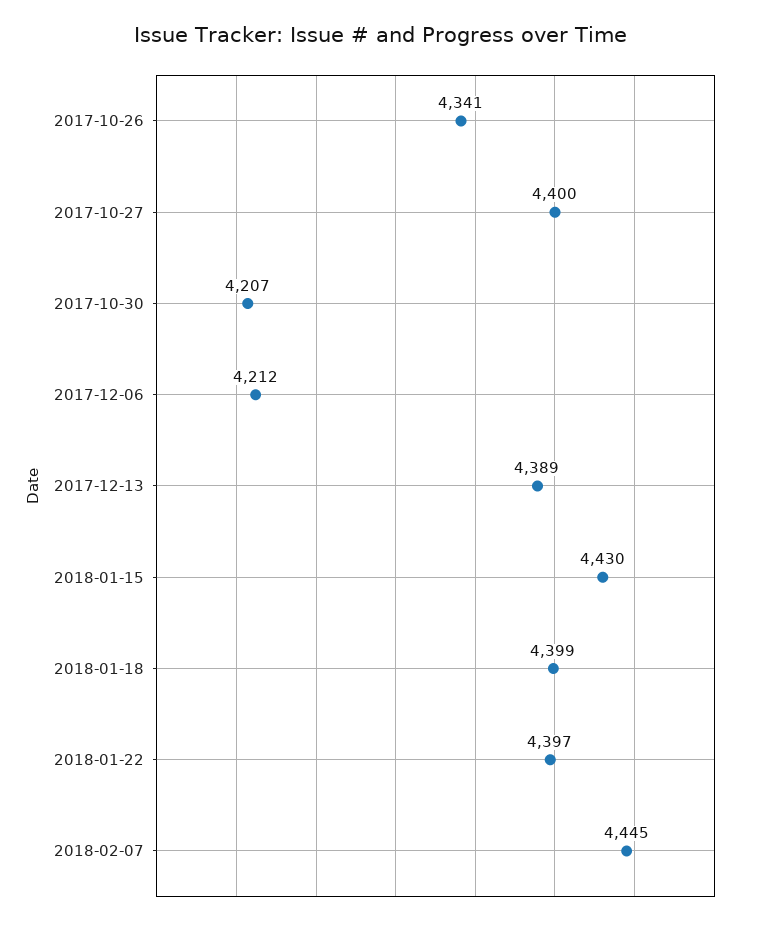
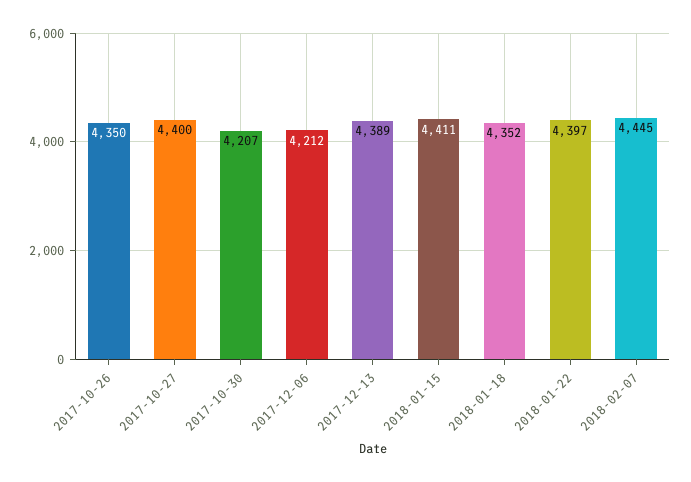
2017-10-26: 4341 -> 4350
2018-01-15: 4430 -> 4411
2018-01-18: 4399 -> 4352

